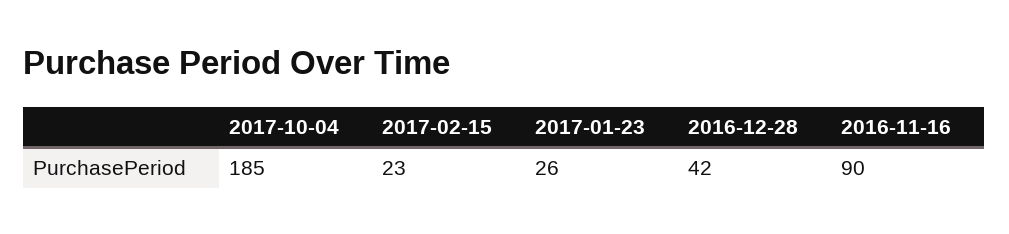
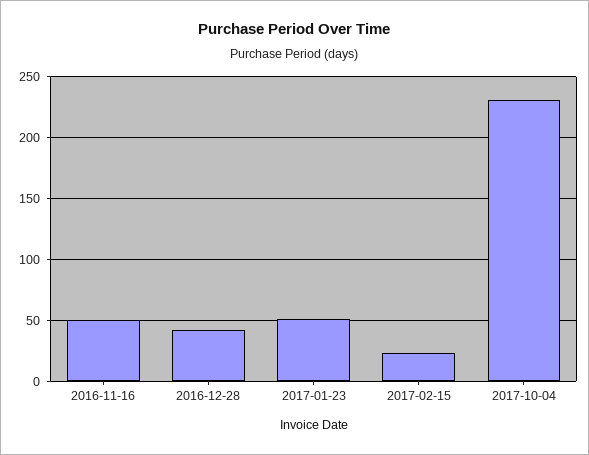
2017-10-04: 185 -> 230
2017-01-23: 26 -> 50
2016-11-16: 90 -> 50

